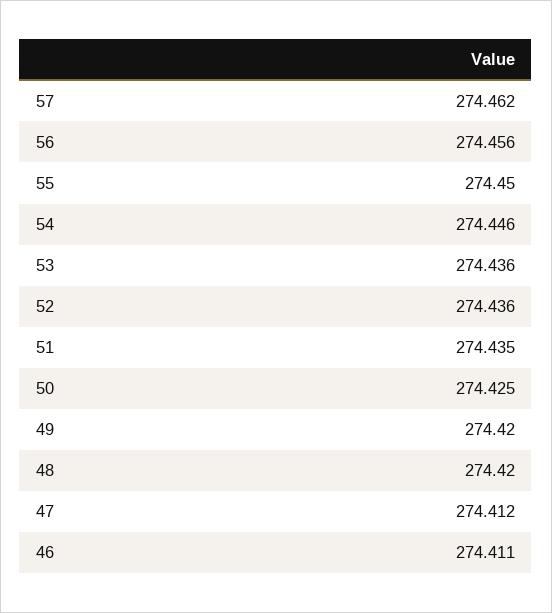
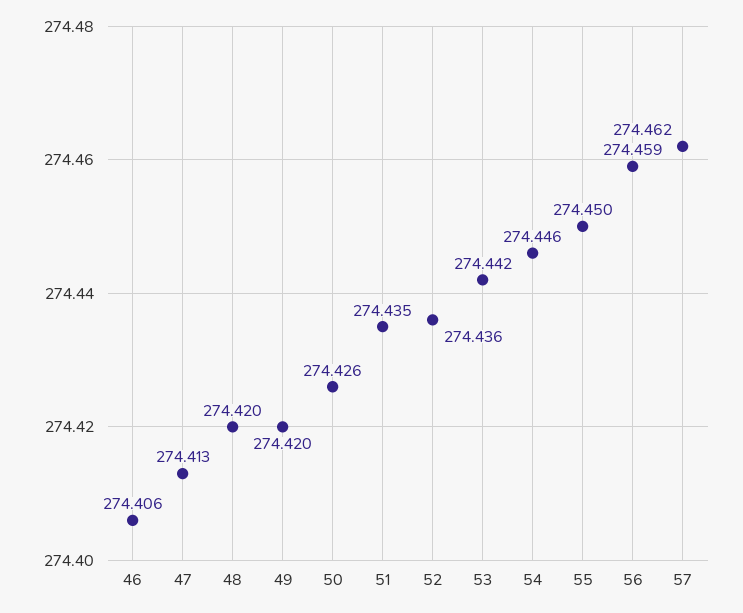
56: 274.456 -> 274.459
53: 274.436 -> 274.442
50: 274.425 -> 274.426
47: 274.412 -> 274.413
46: 274.411 -> 274.406

